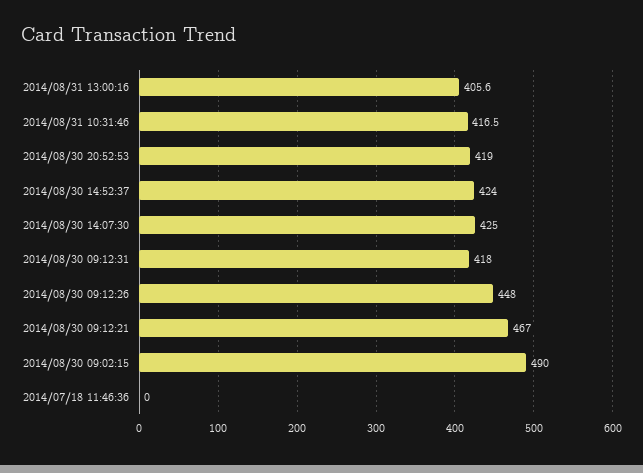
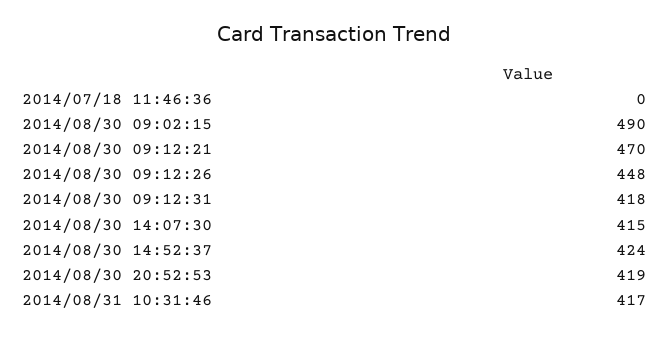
2014/08/31 13:00:16: 405.6 -> none
2014/08/30 14:07:30: 425 -> 415
2014/08/30 09:12:21: 467 -> 470

